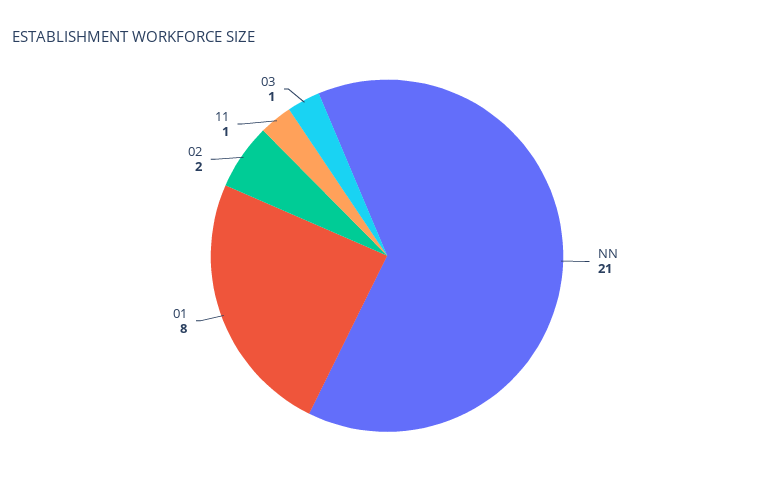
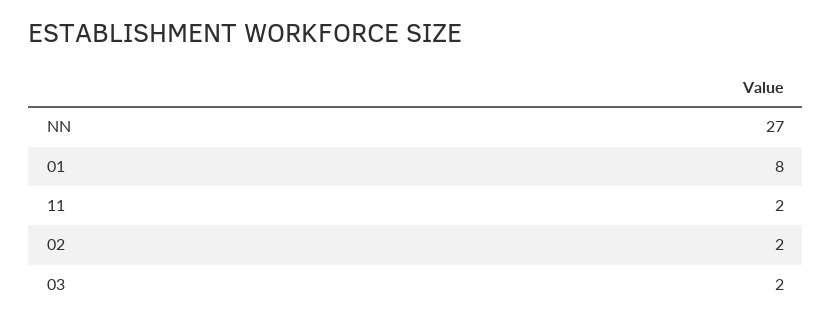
NN: 21 -> 27
11: 1 -> 2
03: 1 -> 2

